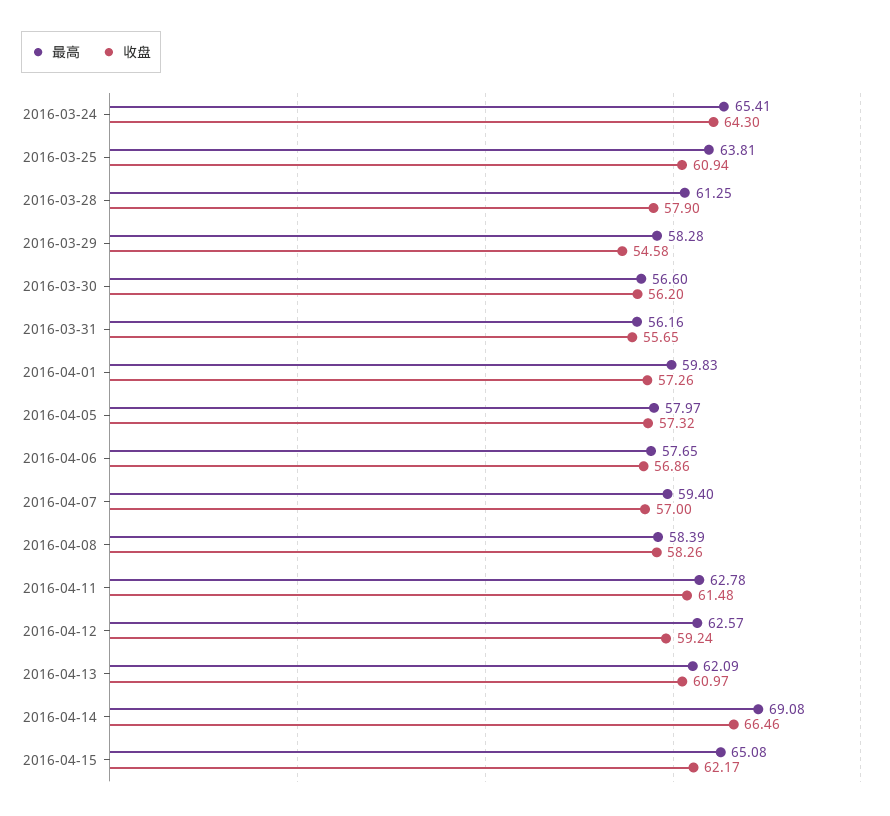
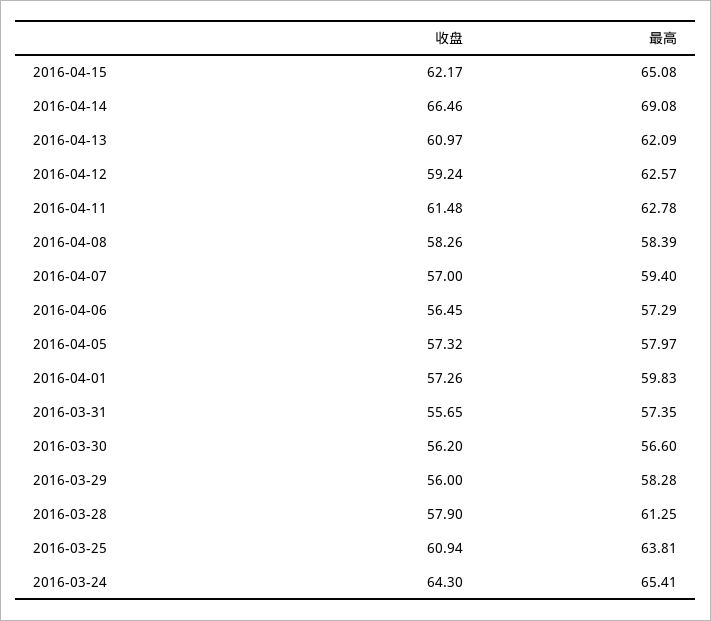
收盘, 2016-03-29: 54.58 -> 56
最高, 2016-03-31: 56.16 -> 57.35
最高, 2016-04-06: 57.65 -> 57.29
收盘, 2016-04-06: 56.86 -> 56.45

